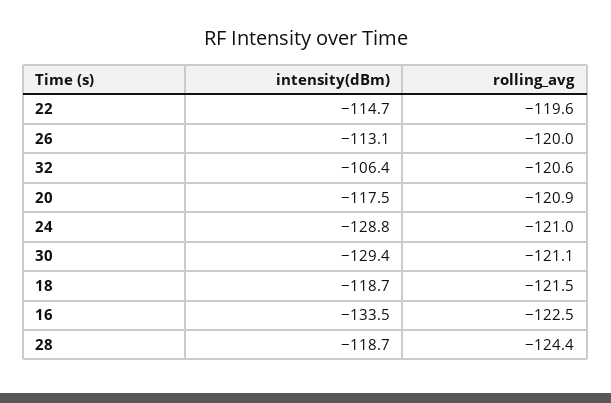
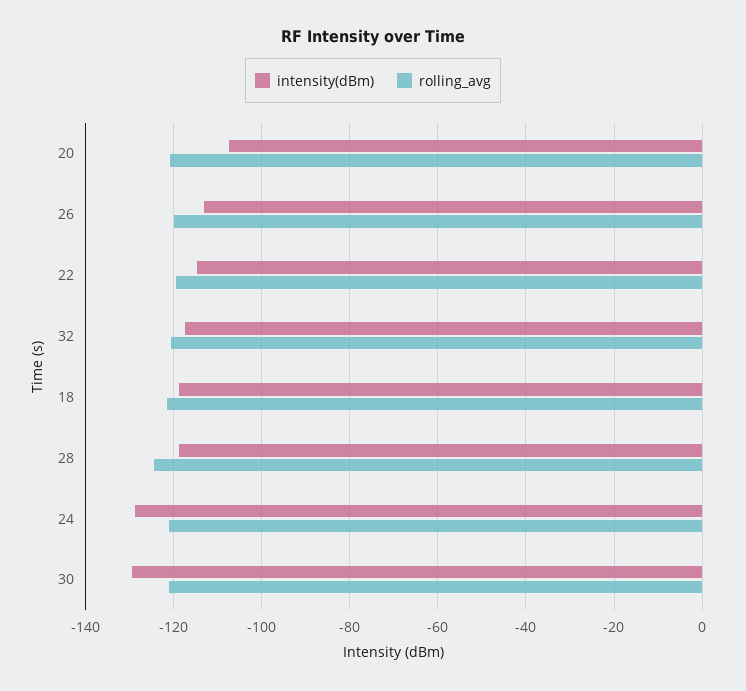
intensity(dBm), 32: -106.4 -> -118
intensity(dBm), 20: -117.5 -> -108
intensity(dBm), 16: -133.5 -> none
rolling_avg, 16: -122.5 -> none

